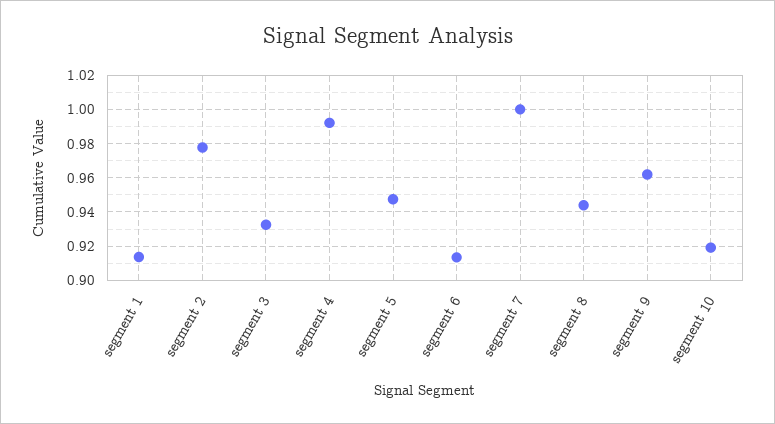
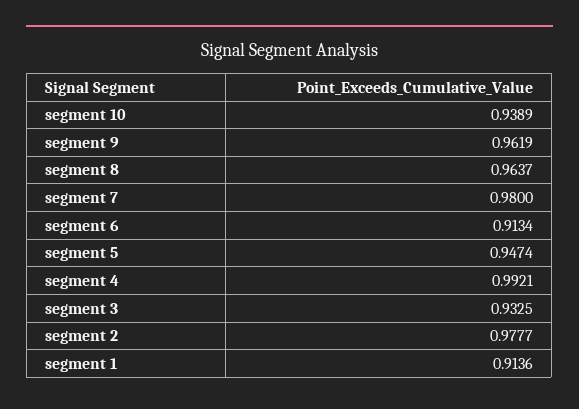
segment 7: 1 -> 0.98
segment 8: 0.945 -> 0.9637
segment 10: 0.92 -> 0.9389

